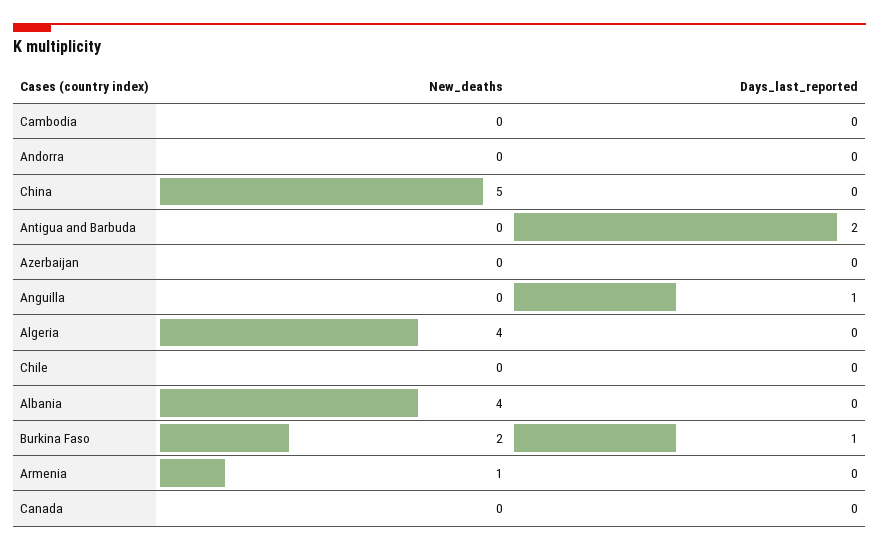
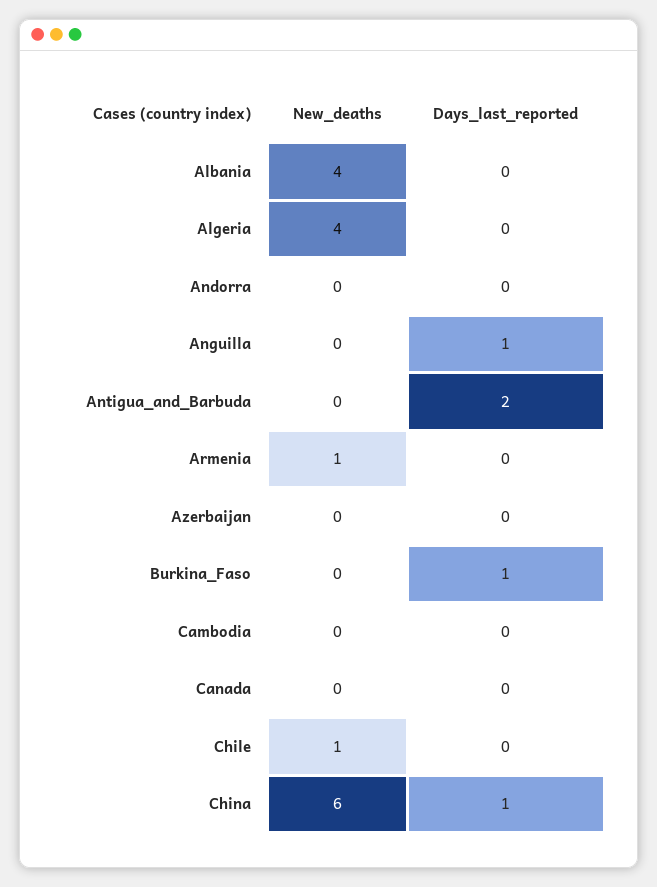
New_deaths, China: 5 -> 6
Days_last_reported, China: 0 -> 1
New_deaths, Chile: 0 -> 1
New_deaths, Burkina Faso: 2 -> 0

